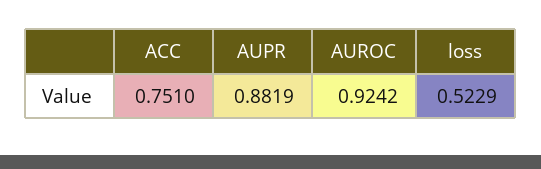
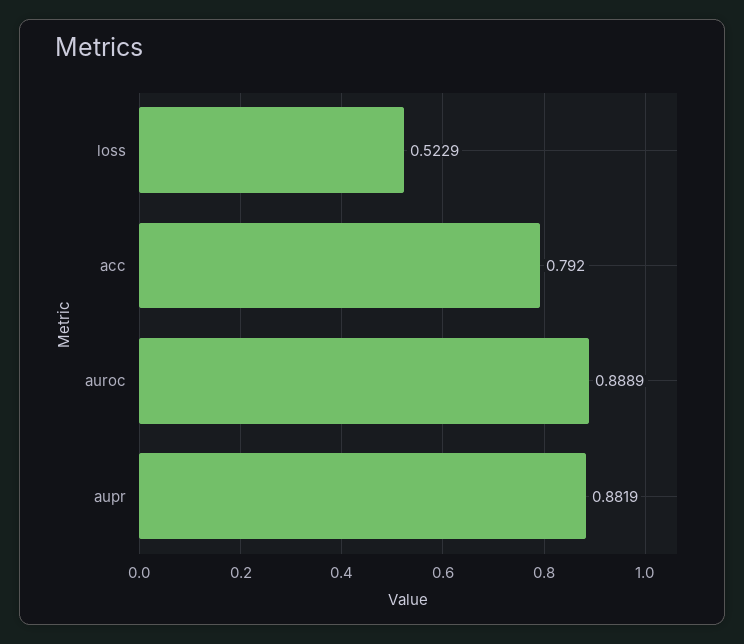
ACC: 0.751 -> 0.792
AUROC: 0.9242 -> 0.8889

